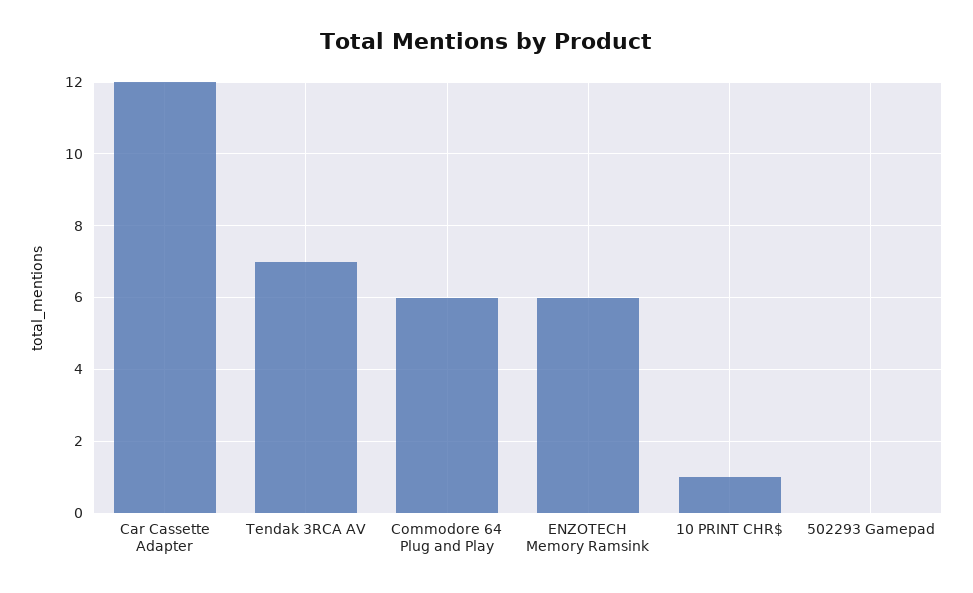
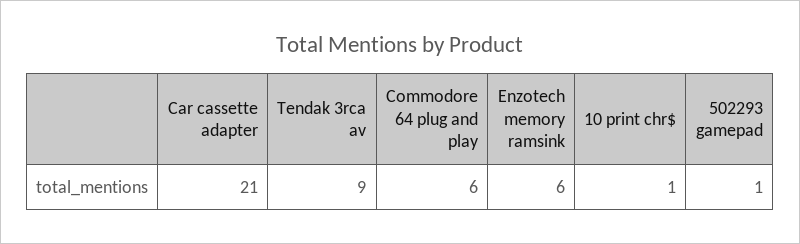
Car Cassette Adapter: 12 -> 21
Tendak 3RCA AV: 7 -> 9
502293 Gamepad: 0 -> 1

